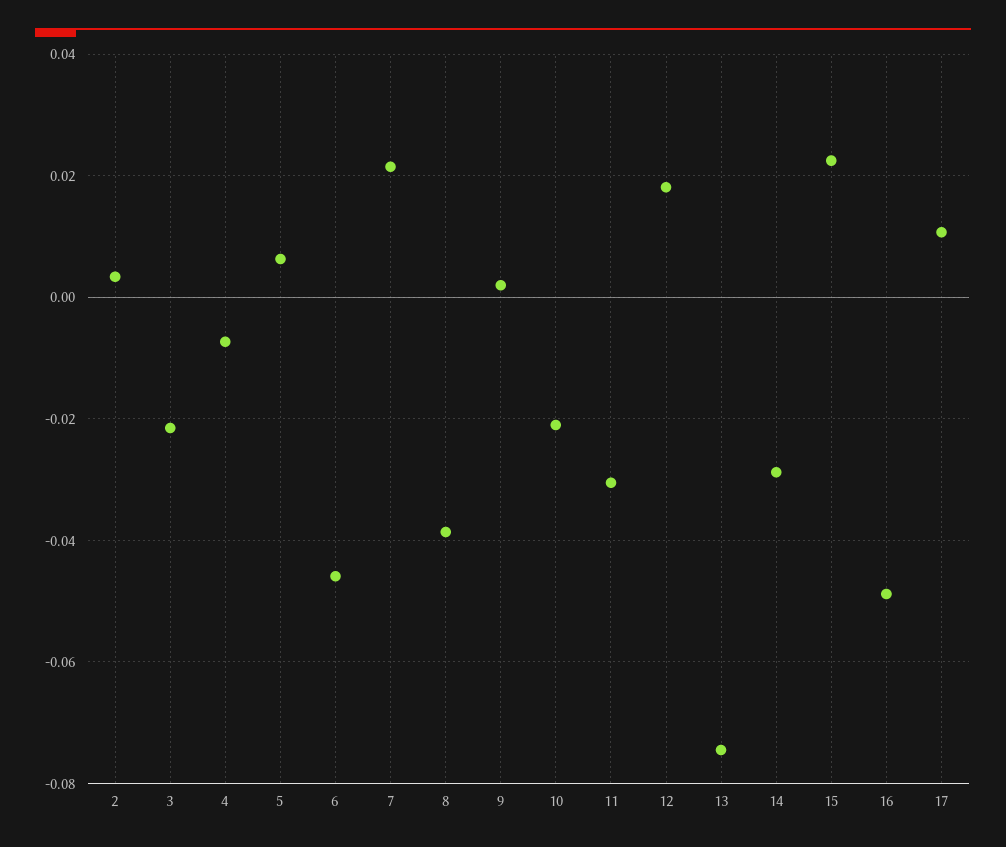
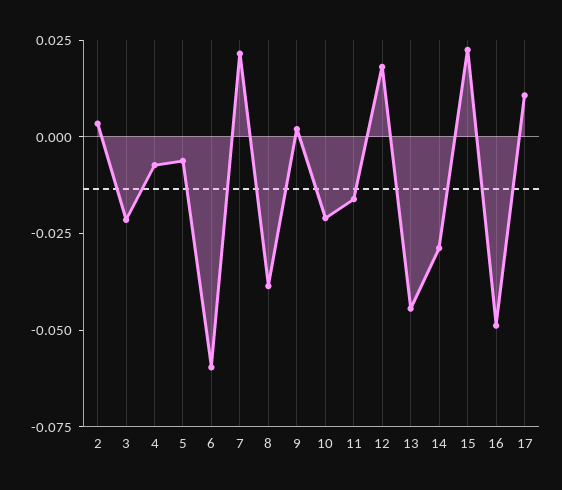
5: 0.006 -> -0.005
6: -0.046 -> -0.06
11: -0.03 -> -0.015
13: -0.074 -> -0.045

